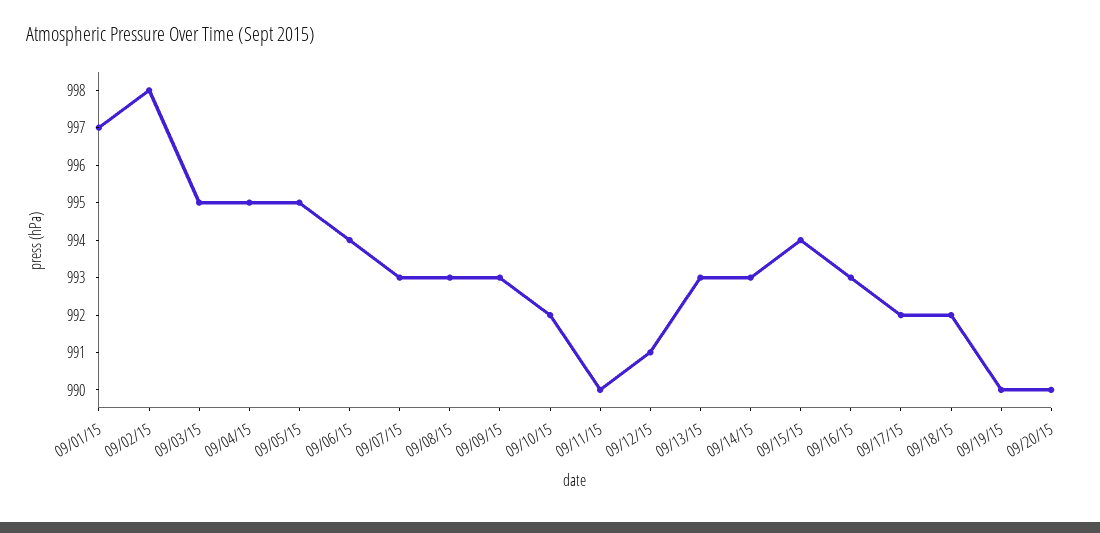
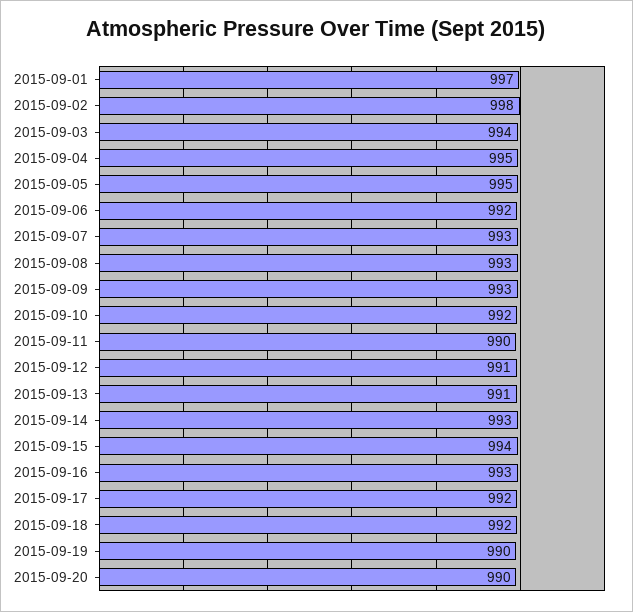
09/03/15: 995 -> 994
09/06/15: 994 -> 992
09/13/15: 993 -> 991

